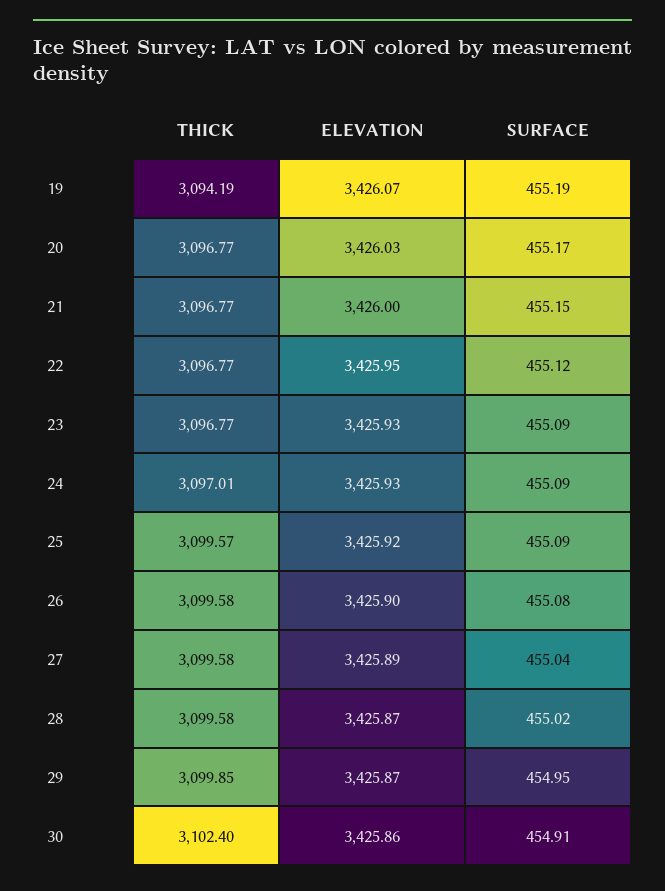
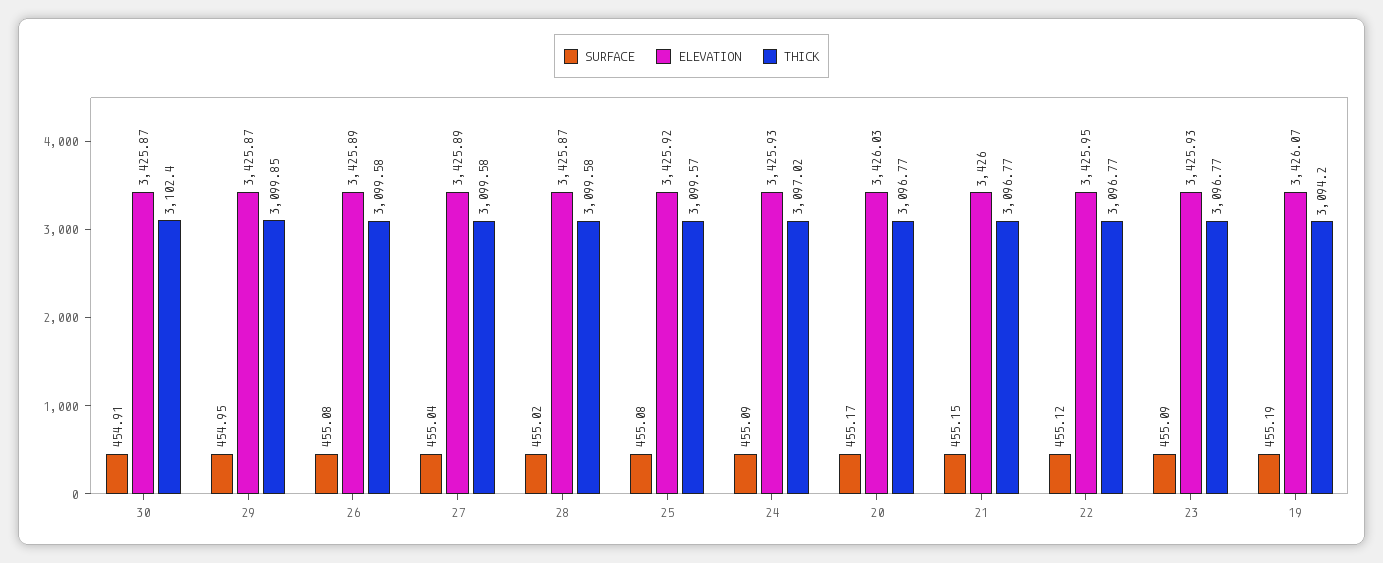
THICK, 19: 3094.19 -> 3094.2
THICK, 24: 3097.01 -> 3097.02
SURFACE, 25: 455.09 -> 455.08
ELEVATION, 26: 3425.9 -> 3425.89
ELEVATION, 30: 3425.86 -> 3425.87

